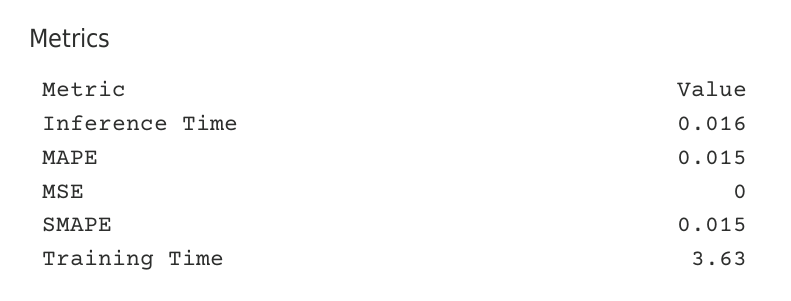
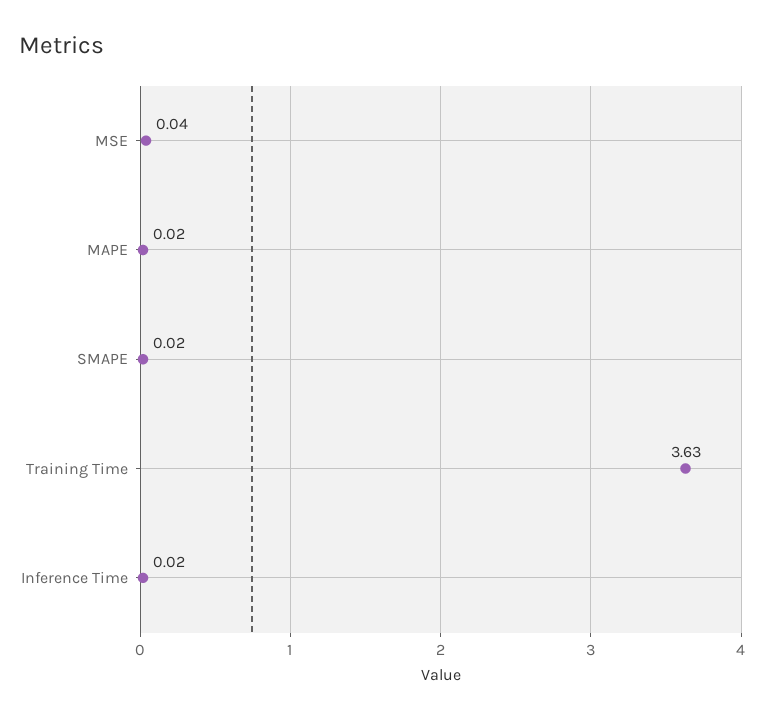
MSE: 0 -> 0.04

